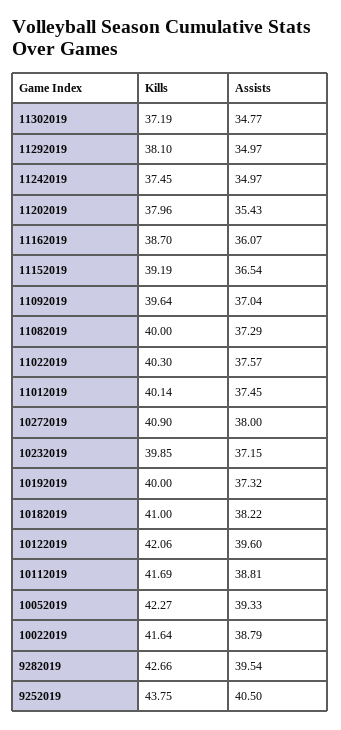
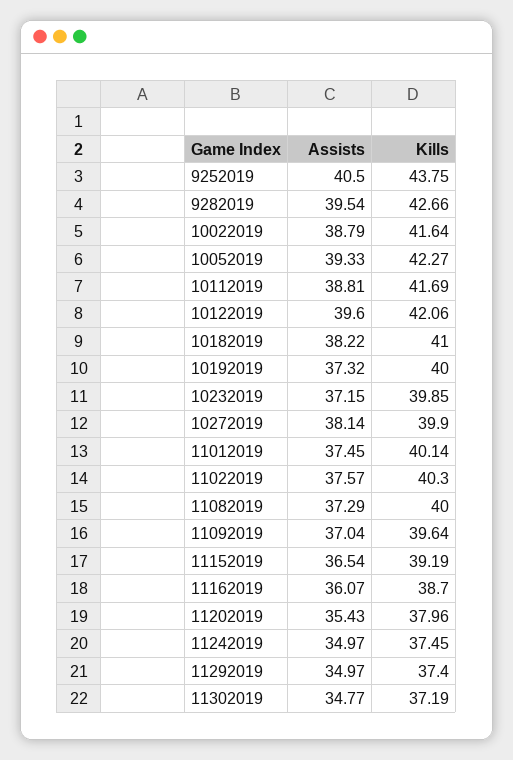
Kills, 11292019: 38.1 -> 37.4
Kills, 10272019: 40.9 -> 39.9
Assists, 10272019: 38 -> 38.14

